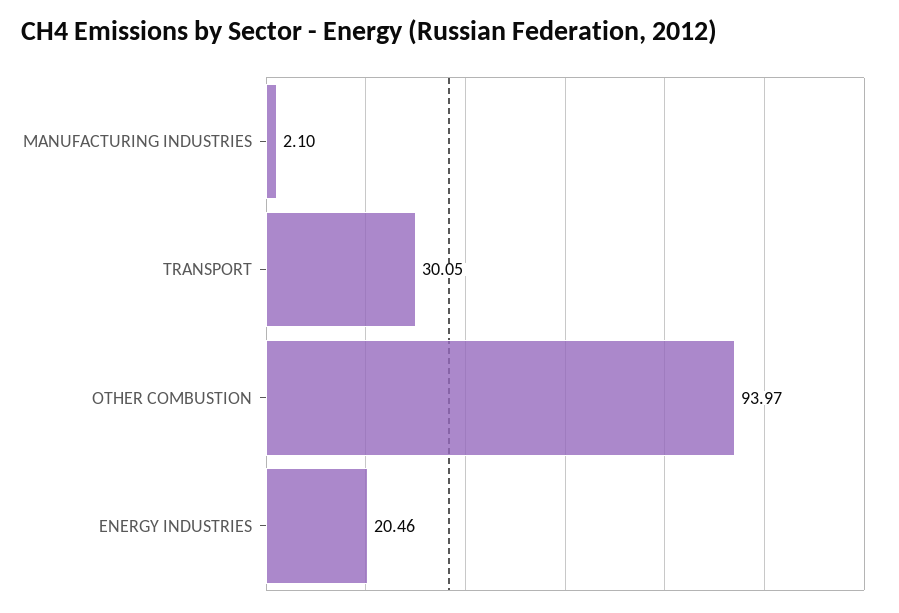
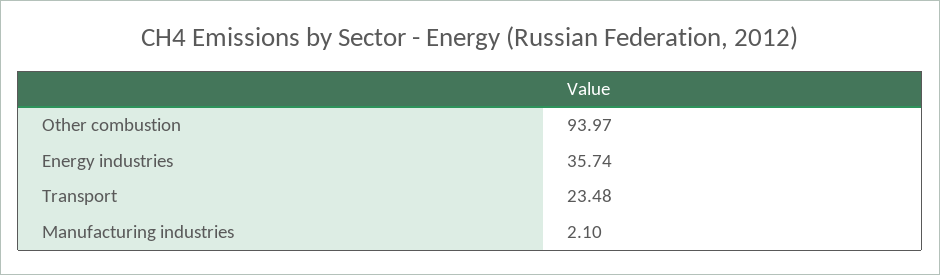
TRANSPORT: 30.05 -> 23.48
ENERGY INDUSTRIES: 20.46 -> 35.74

